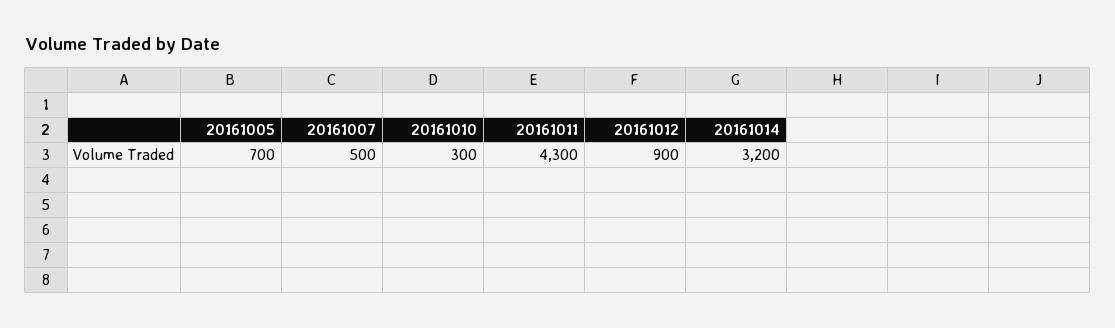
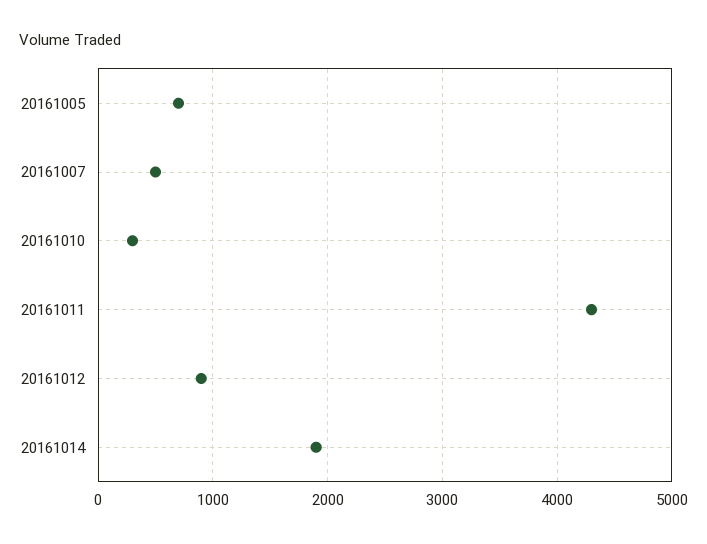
20161014: 3200 -> 1900

